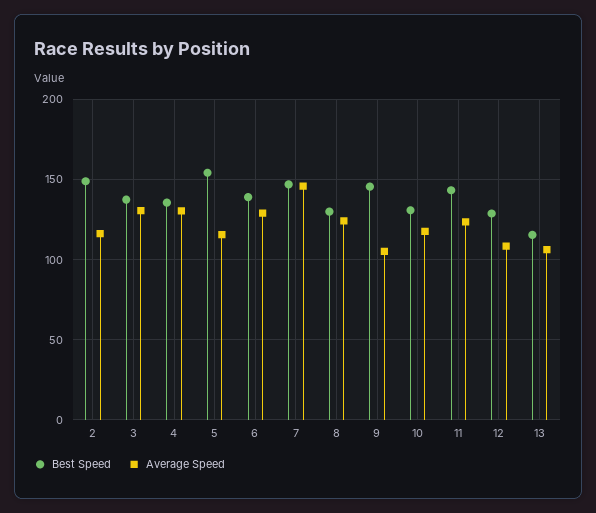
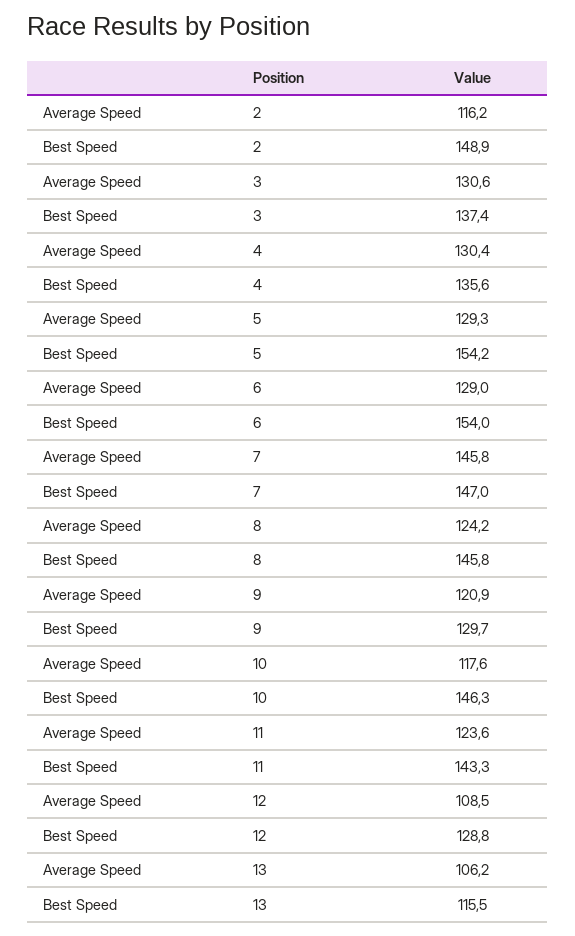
Average Speed, 5: 115 -> 129.3
Best Speed, 6: 140 -> 154
Best Speed, 8: 130 -> 145.8
Best Speed, 9: 145 -> 129.7
Average Speed, 9: 105 -> 120.9
Best Speed, 10: 130 -> 146.3

